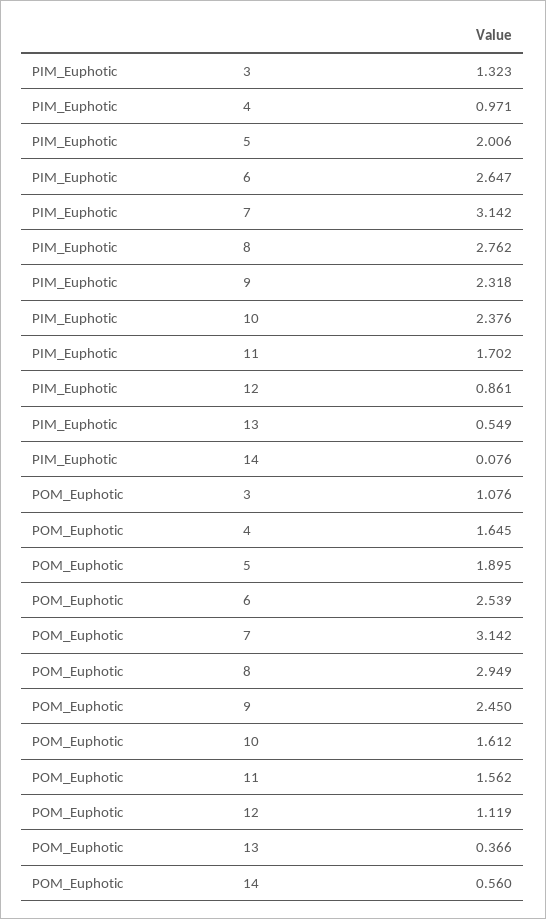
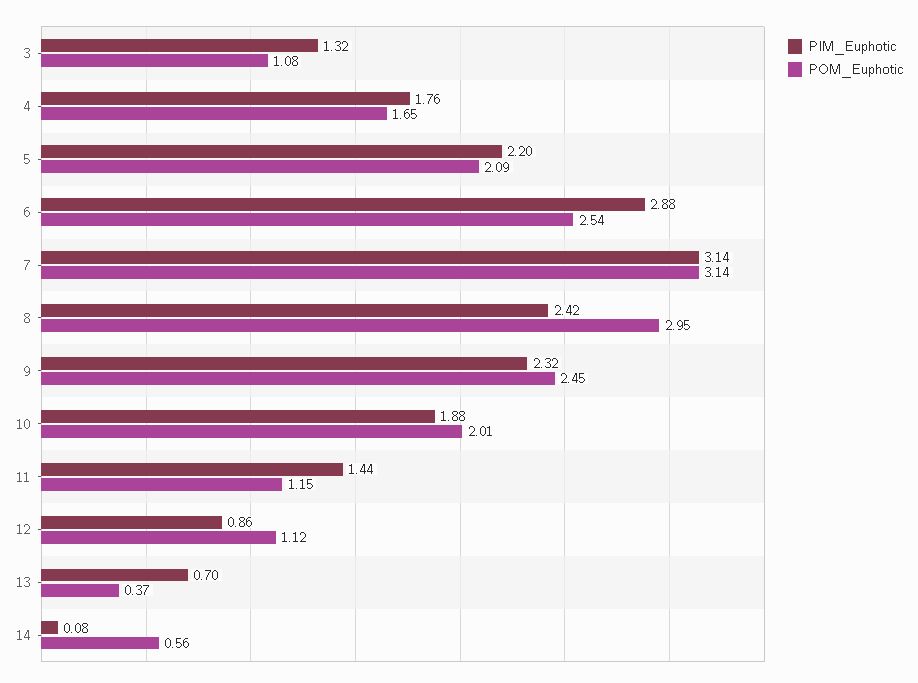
PIM_Euphotic, 4: 0.971 -> 1.76
PIM_Euphotic, 5: 2.006 -> 2.2
PIM_Euphotic, 6: 2.647 -> 2.88
PIM_Euphotic, 8: 2.762 -> 2.42
PIM_Euphotic, 10: 2.376 -> 1.88
PIM_Euphotic, 11: 1.702 -> 1.44
PIM_Euphotic, 13: 0.549 -> 0.7
POM_Euphotic, 5: 1.895 -> 2.09
POM_Euphotic, 10: 1.612 -> 2.01
POM_Euphotic, 11: 1.562 -> 1.15

